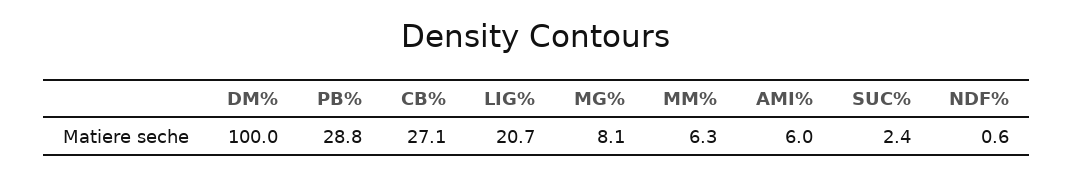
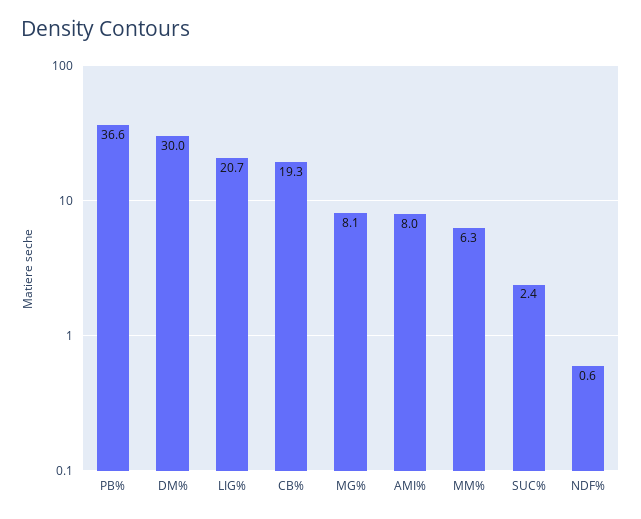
DM%: 100 -> 30
PB%: 28.8 -> 36.6
CB%: 27.1 -> 19.3
AMI%: 6 -> 8

